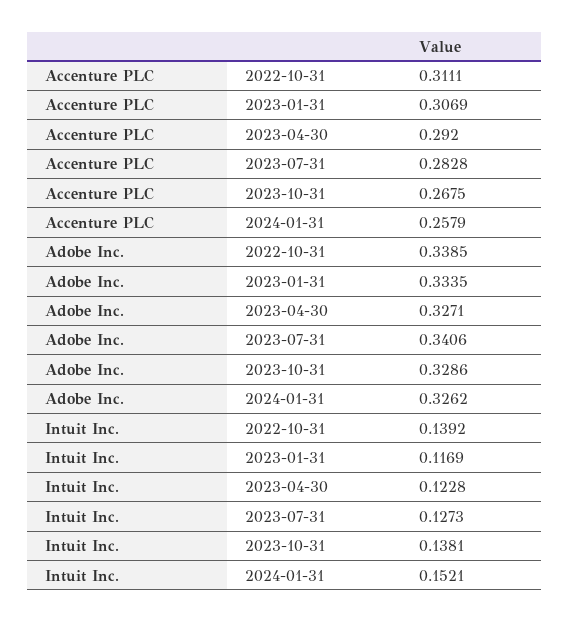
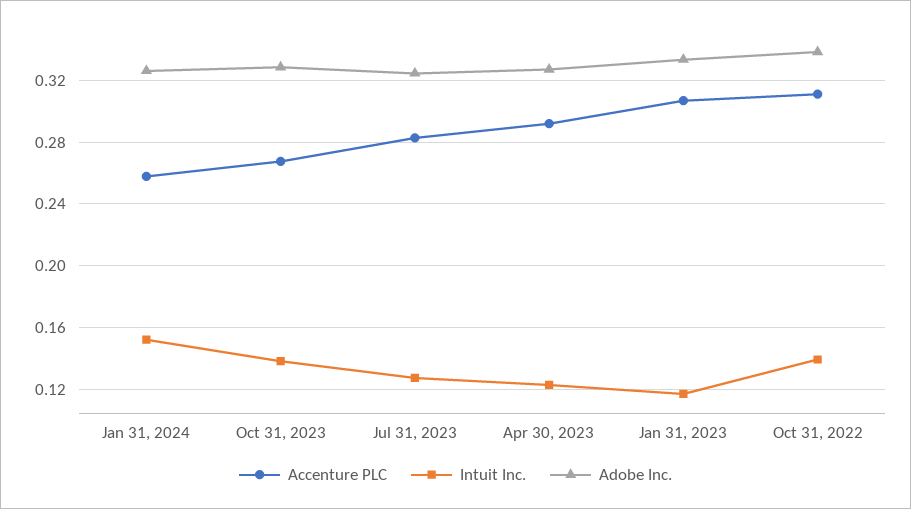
Adobe Inc., 2023-07-31: 0.3406 -> 0.325

